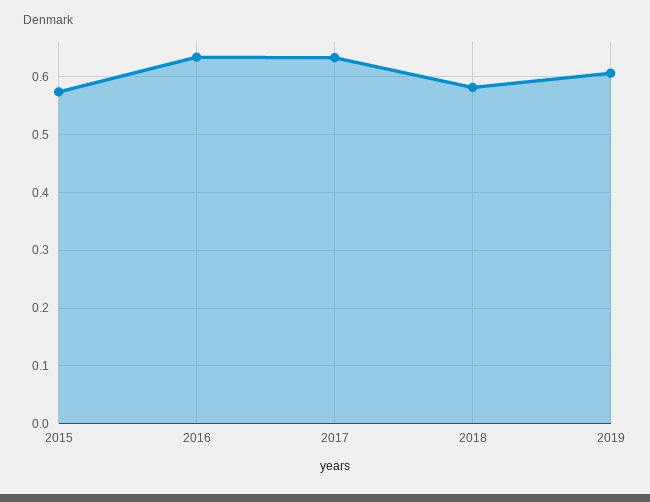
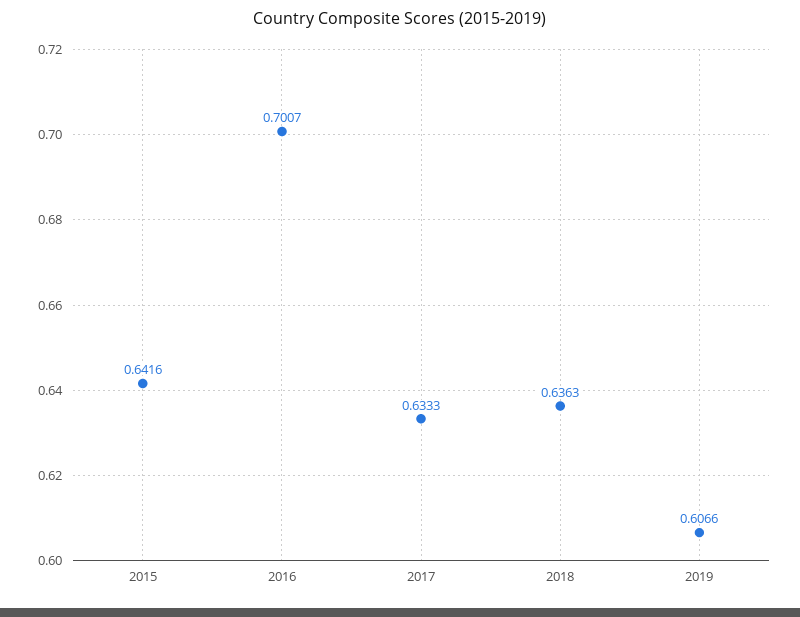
2015: 0.58 -> 0.6416
2016: 0.64 -> 0.7007
2018: 0.58 -> 0.6363

